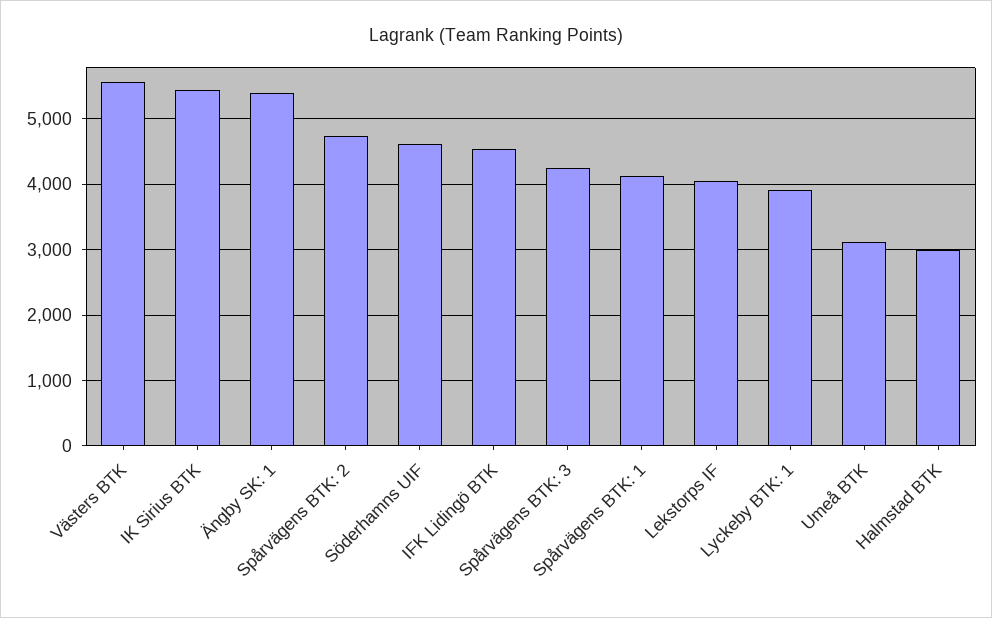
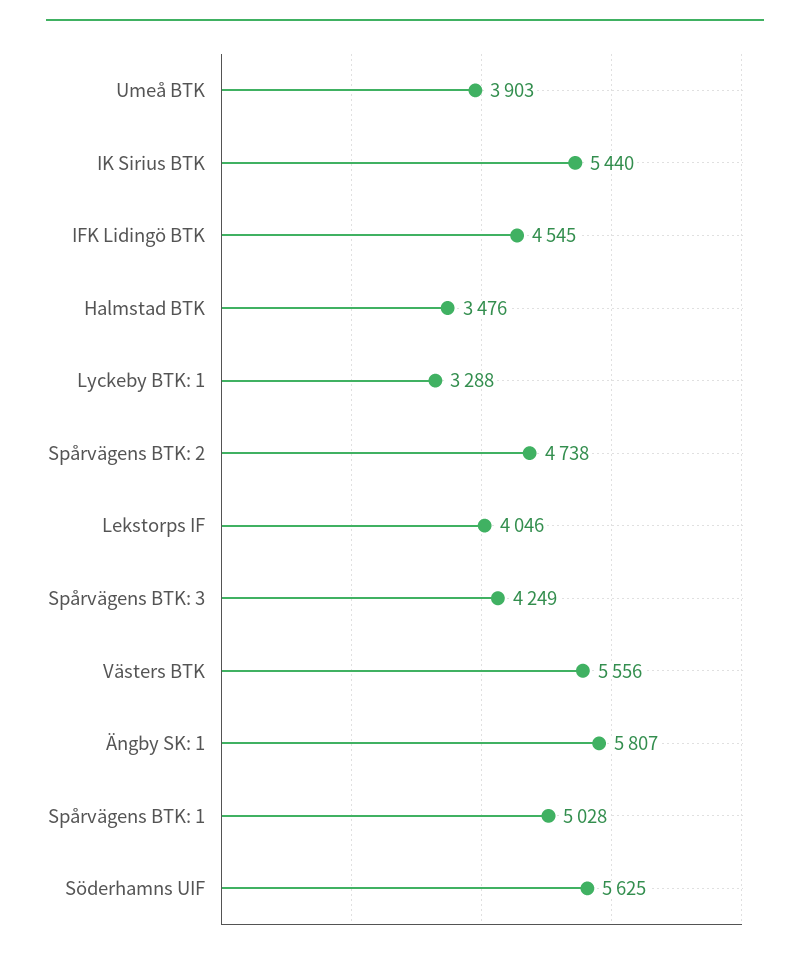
Ängby SK: 1: 5400 -> 5807
Söderhamns UIF: 4600 -> 5625
Spårvägens BTK: 1: 4100 -> 5028
Lyckeby BTK: 1: 3900 -> 3288
Umeå BTK: 3100 -> 3903
Halmstad BTK: 3000 -> 3476

